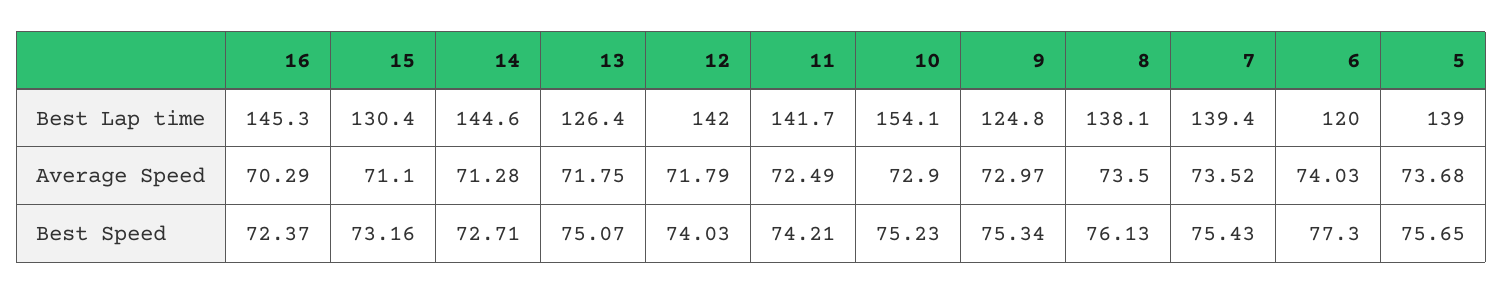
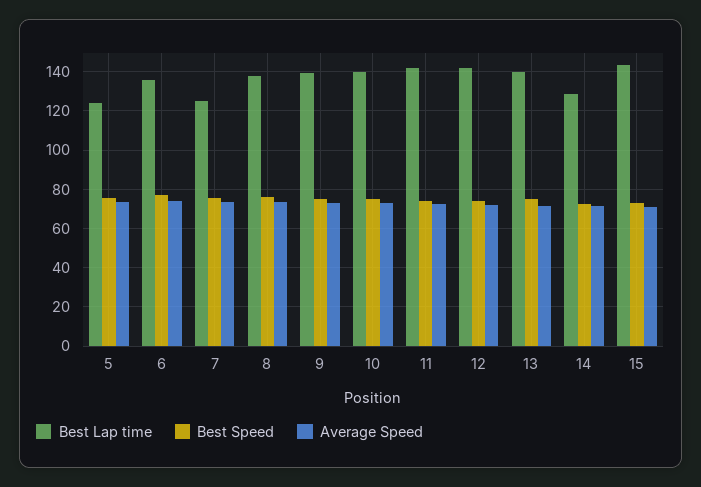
Best Lap time, 16: 145.3 -> none
Best Lap time, 15: 130.4 -> 145
Best Lap time, 14: 144.6 -> 130
Best Lap time, 13: 126.4 -> 140
Best Lap time, 10: 154.1 -> 140
Best Lap time, 9: 124.8 -> 140
Best Lap time, 7: 139.4 -> 125
Best Lap time, 6: 120 -> 135
Best Lap time, 5: 139 -> 125
Average Speed, 16: 70.29 -> none
Best Speed, 16: 72.37 -> none

